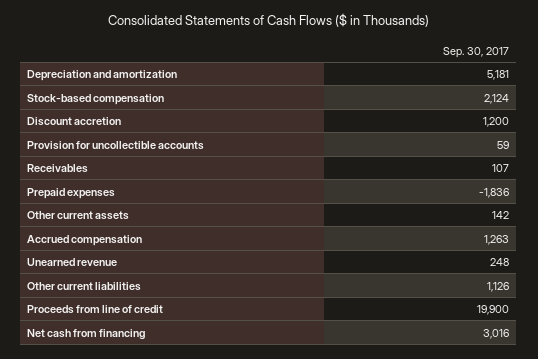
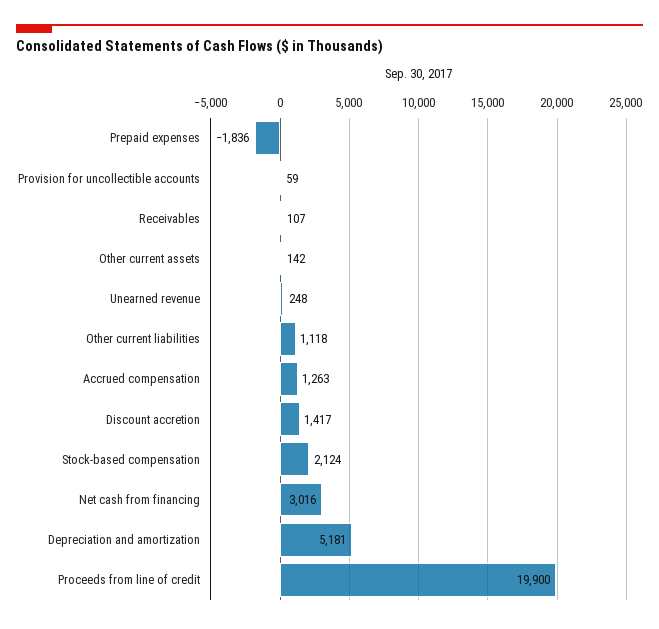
Discount accretion: 1200 -> 1417
Other current liabilities: 1126 -> 1118

